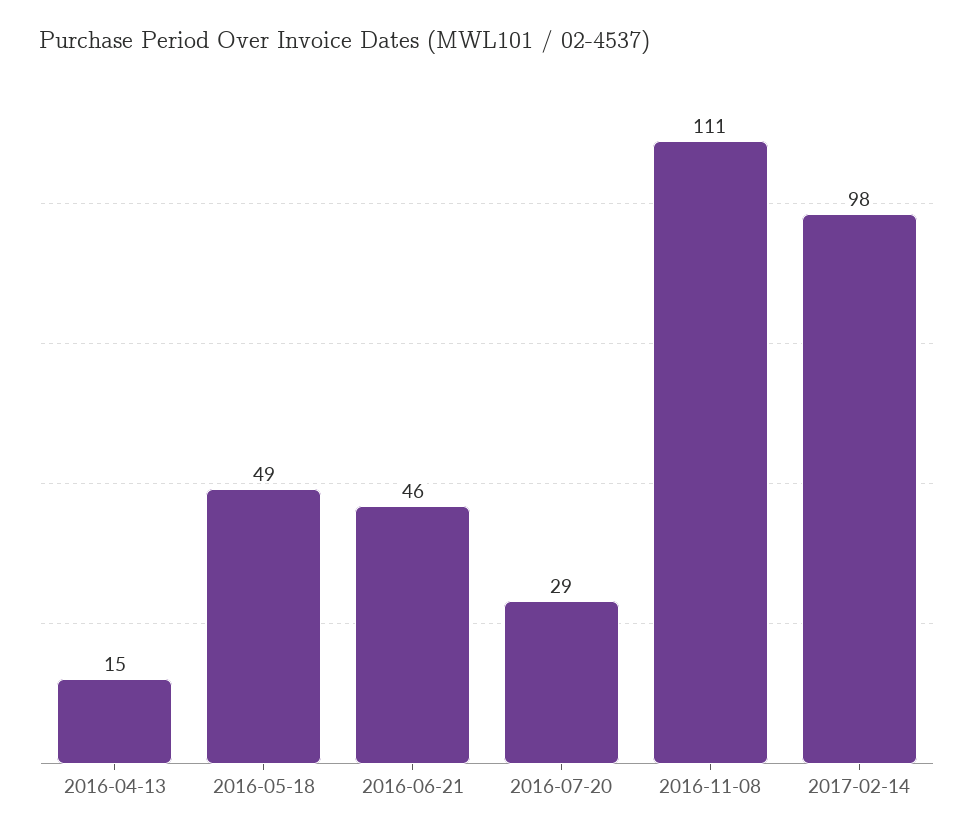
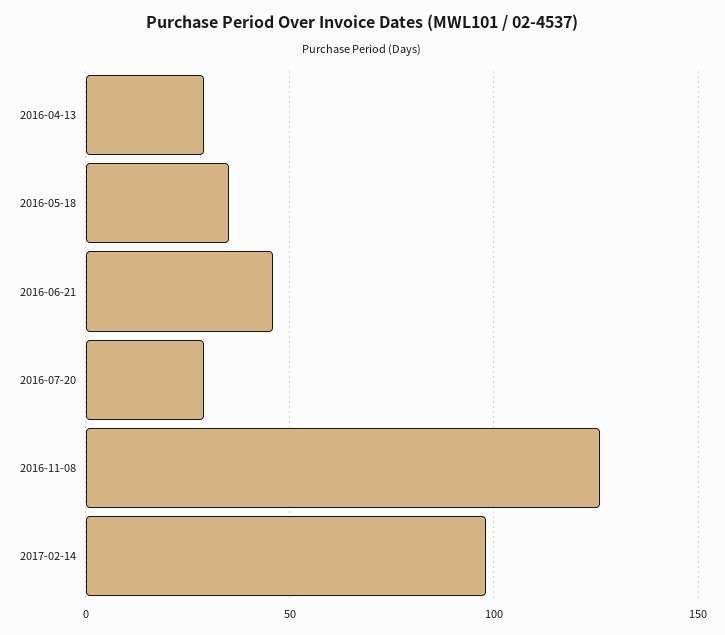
2016-04-13: 15 -> 30
2016-05-18: 49 -> 35
2016-11-08: 111 -> 125

